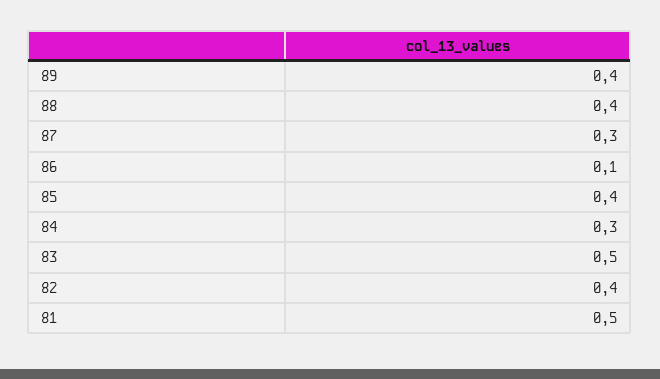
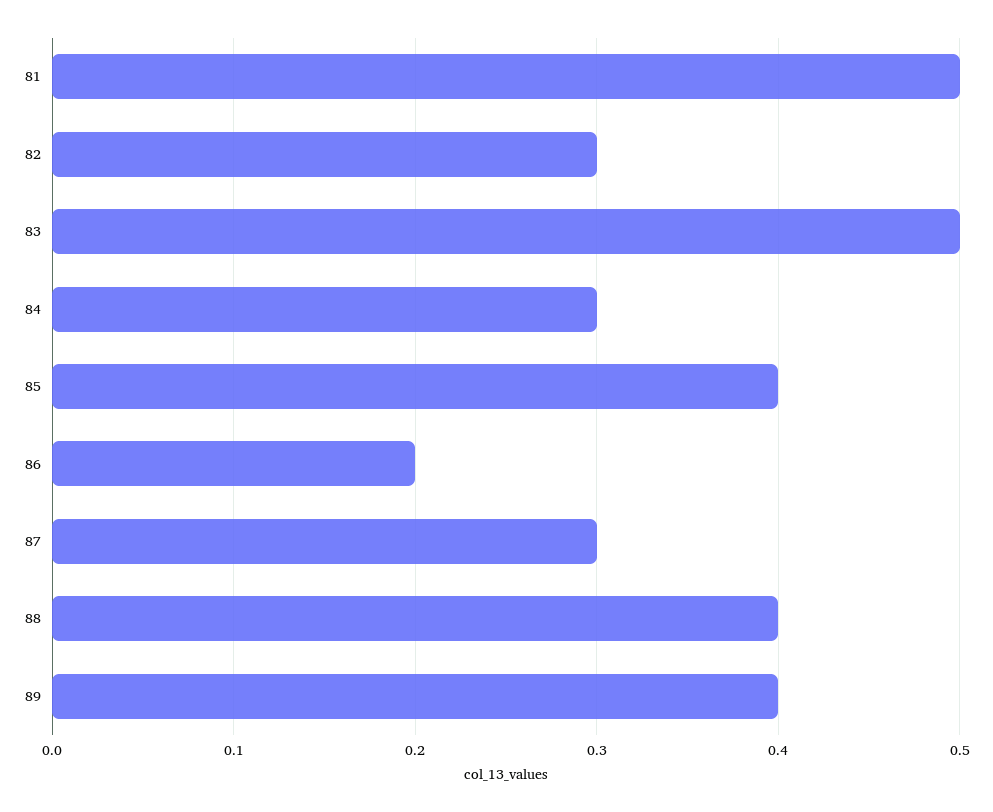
86: 0.1 -> 0.2
82: 0.4 -> 0.3

